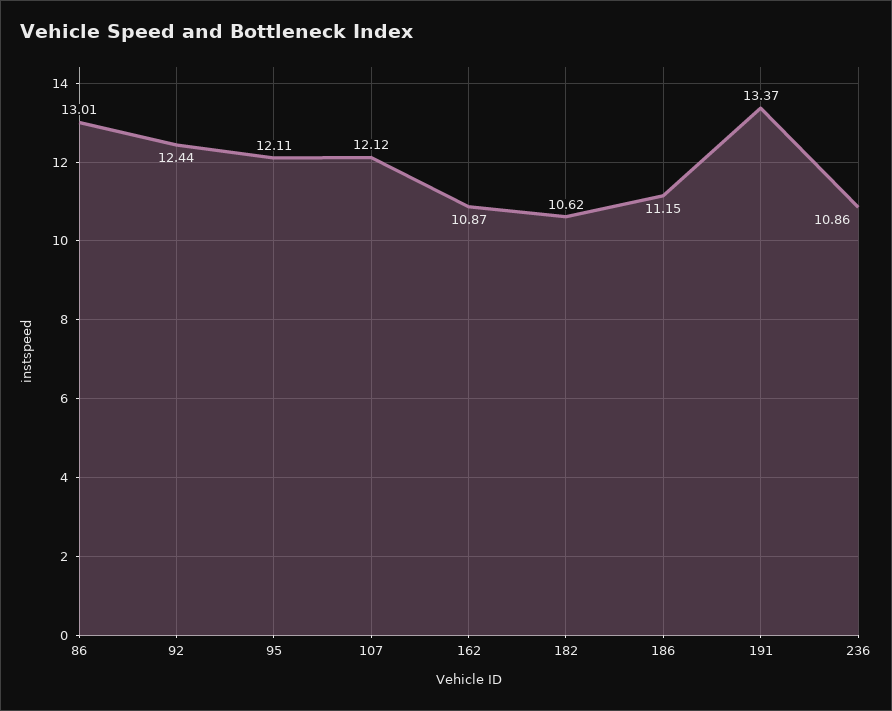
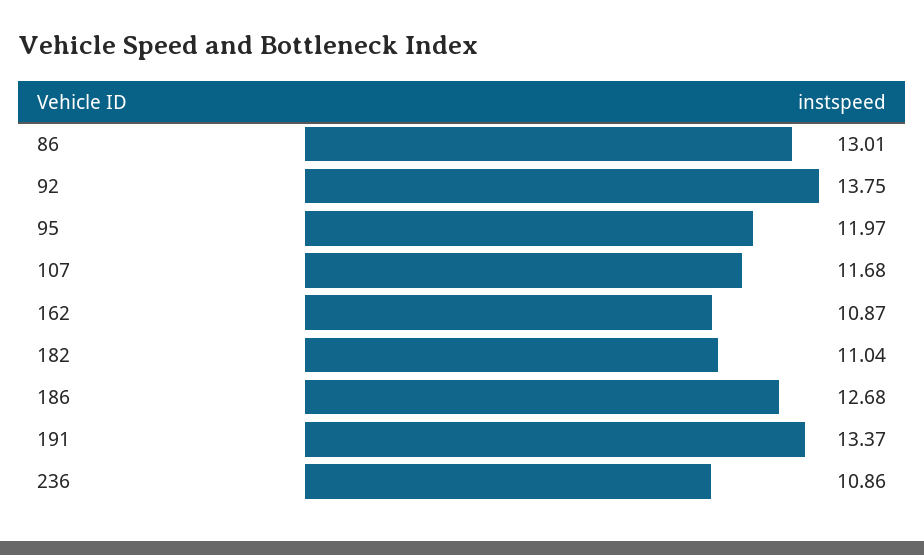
92: 12.44 -> 13.75
95: 12.11 -> 11.97
107: 12.12 -> 11.68
182: 10.62 -> 11.04
186: 11.15 -> 12.68

